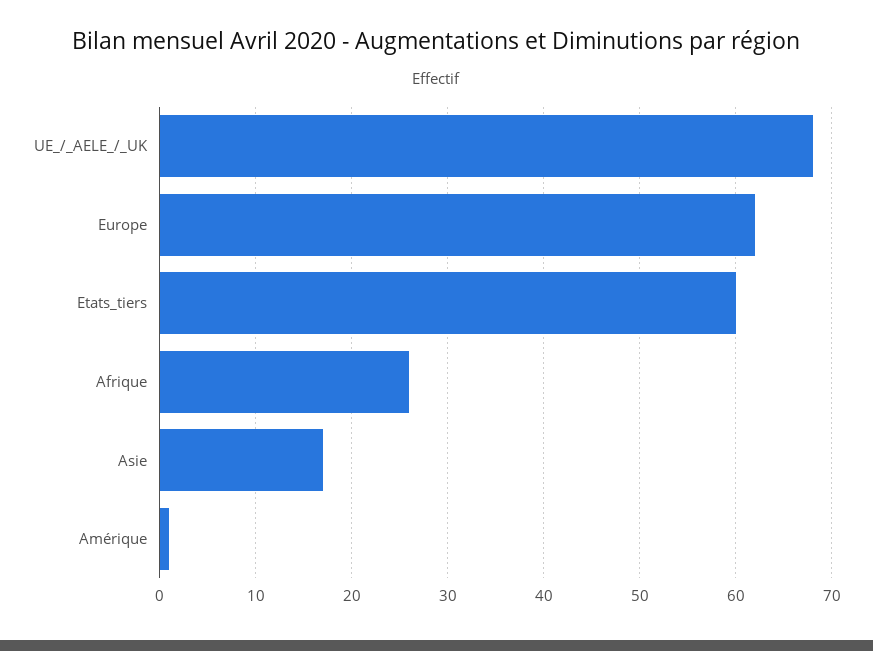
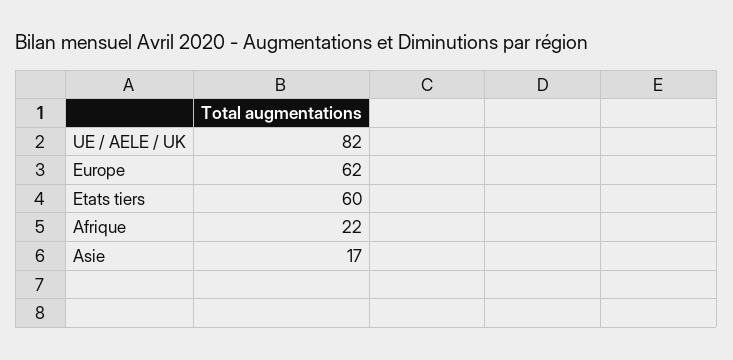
UE_/_AELE_/_UK: 68 -> 82
Afrique: 26 -> 22
Amérique: 1 -> none

